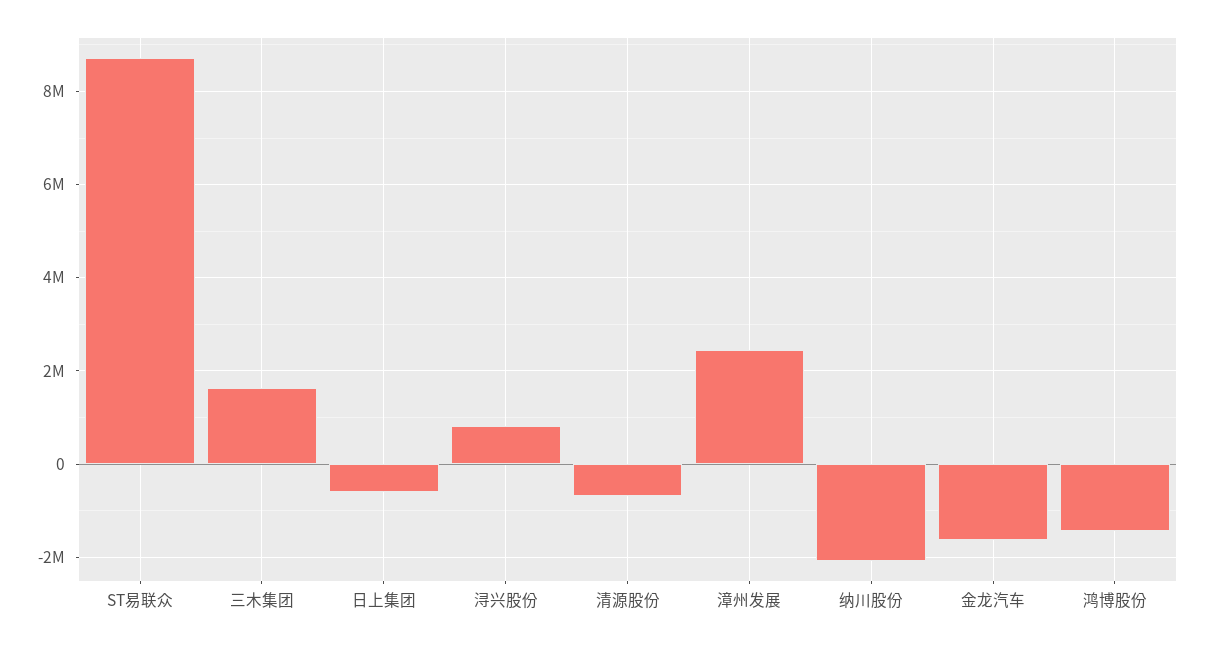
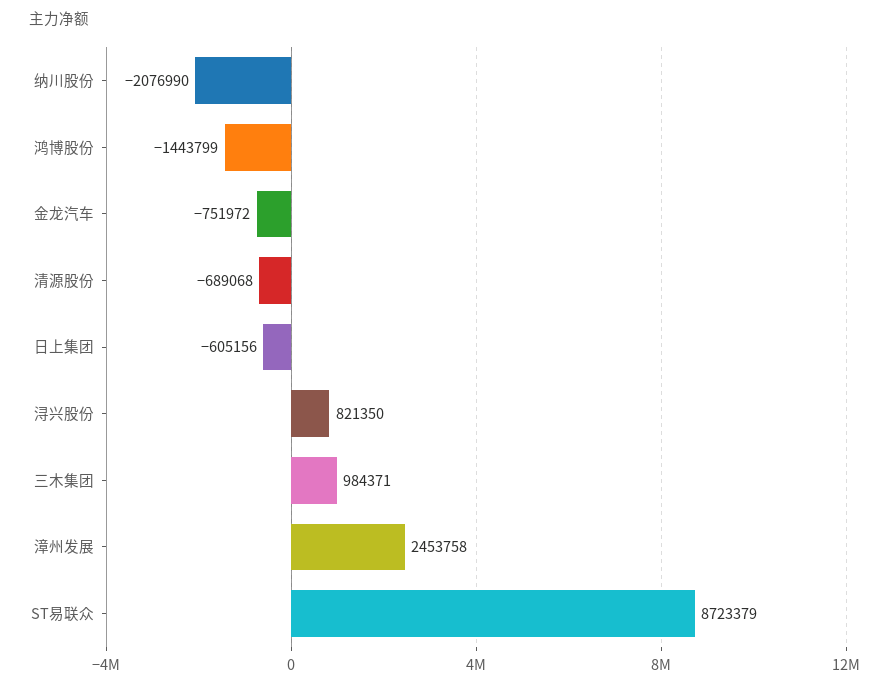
三木集团: 1600000 -> 984371
金龙汽车: -1600000 -> -751972

